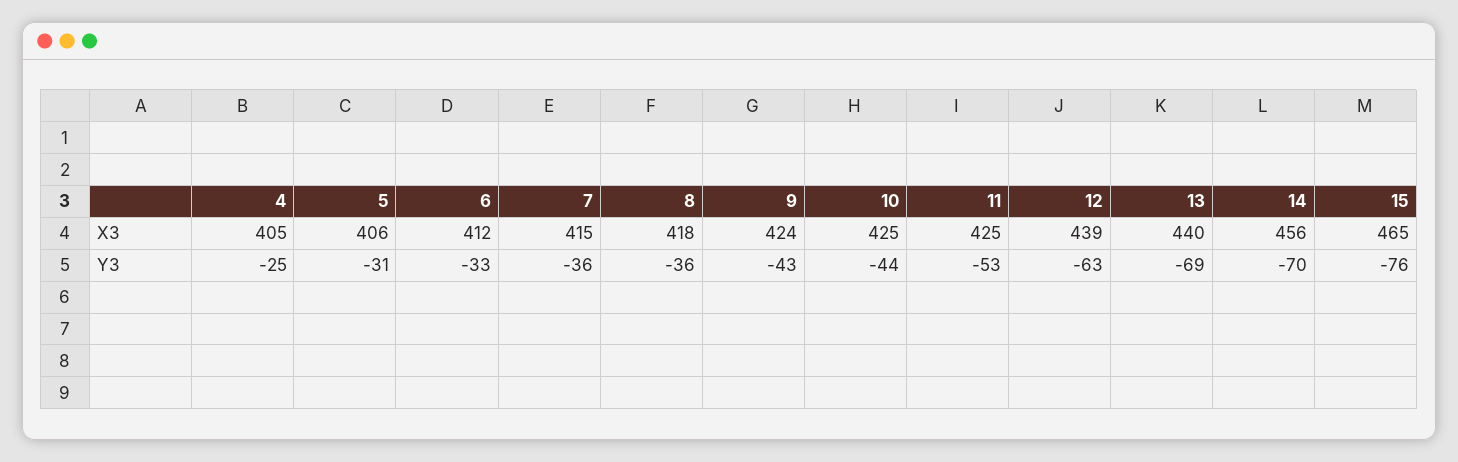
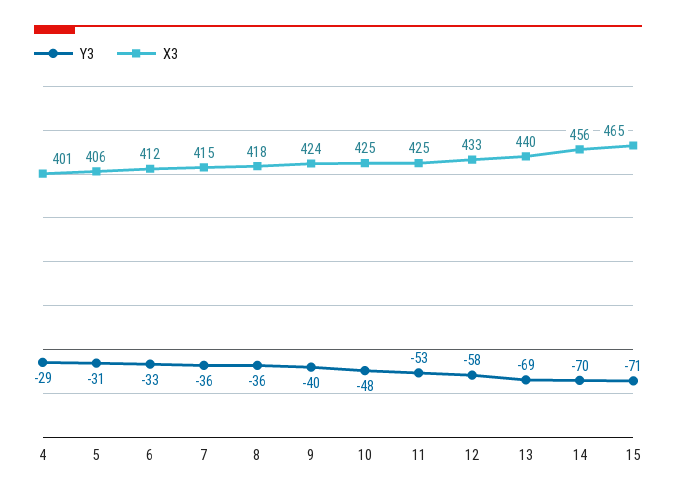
X3, 4: 405 -> 401
X3, 12: 439 -> 433
Y3, 4: -25 -> -29
Y3, 9: -43 -> -40
Y3, 10: -44 -> -48
Y3, 12: -63 -> -58
Y3, 15: -76 -> -71

